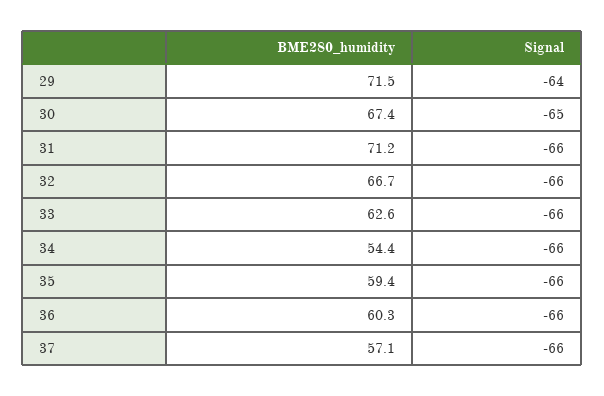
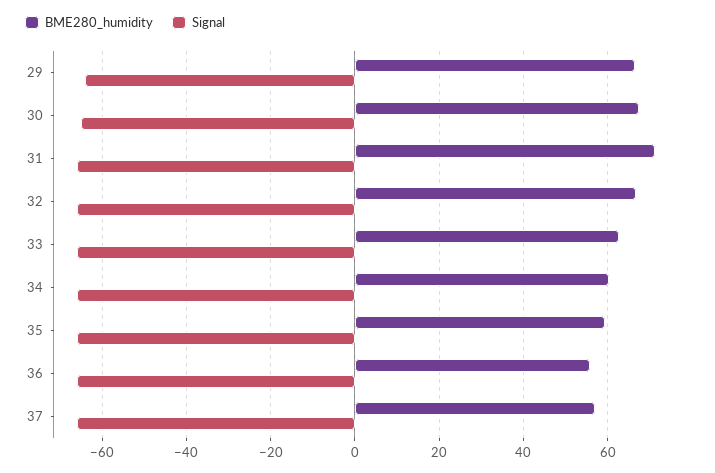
BME280_humidity, 29: 71.5 -> 66
BME280_humidity, 34: 54.4 -> 60
BME280_humidity, 36: 60.3 -> 56

